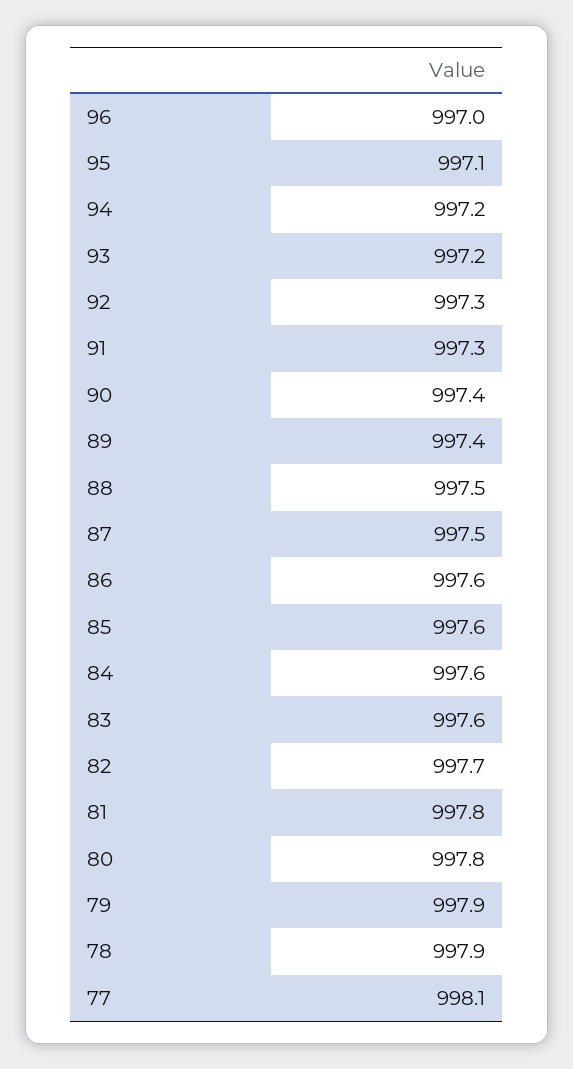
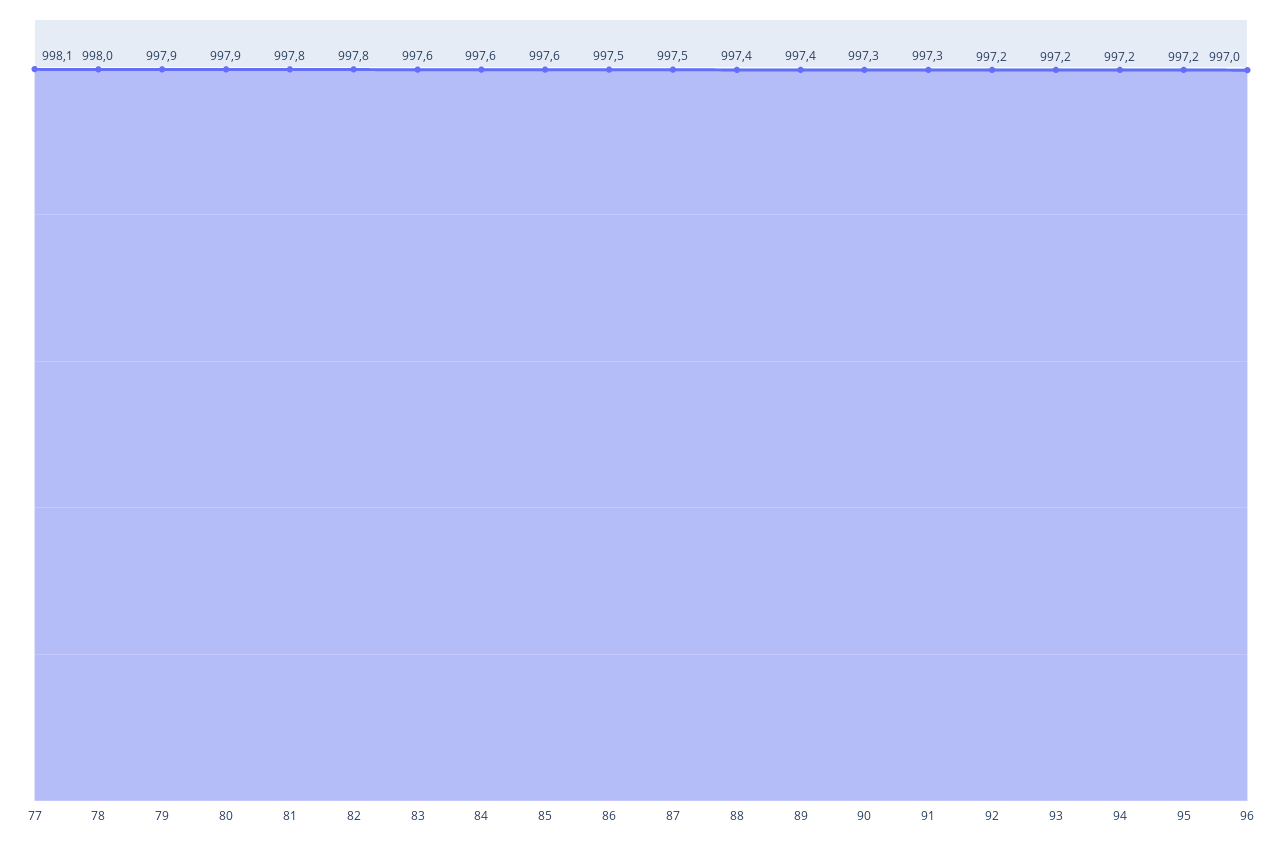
95: 997.1 -> 997.2
92: 997.3 -> 997.2
90: 997.4 -> 997.3
88: 997.5 -> 997.4
86: 997.6 -> 997.5
82: 997.7 -> 997.8
80: 997.8 -> 997.9
78: 997.9 -> 998

